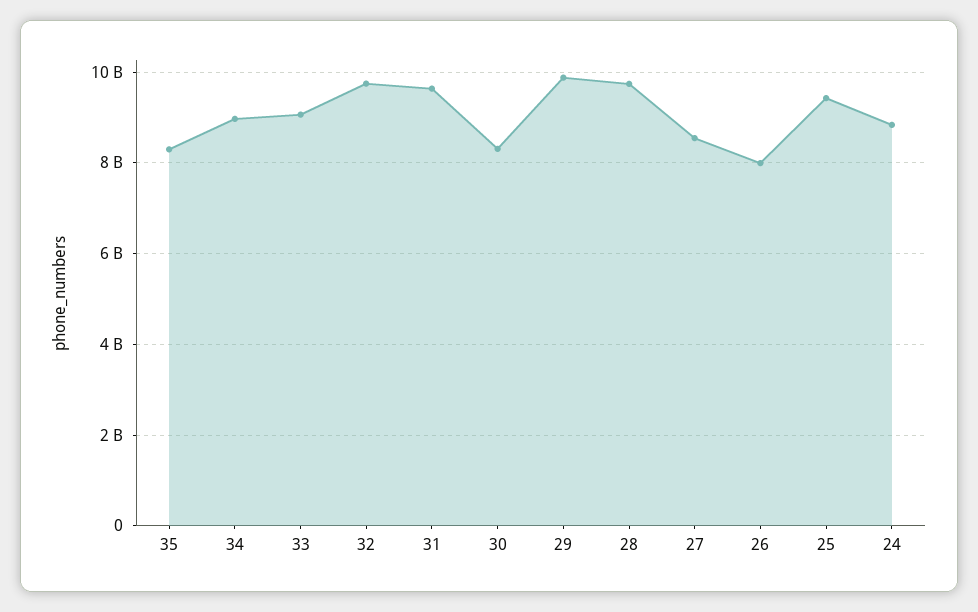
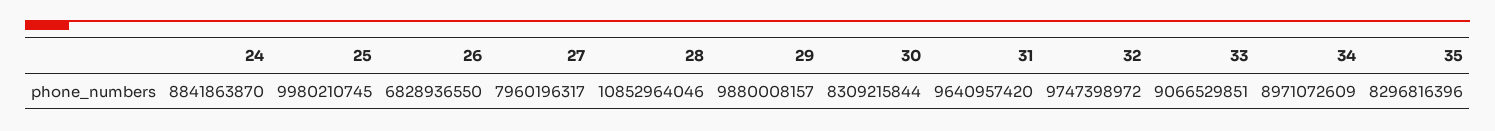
28: 9800000000 -> 10852964046
27: 8600000000 -> 7960196317
26: 8000000000 -> 6828936550
25: 9400000000 -> 9980210745

